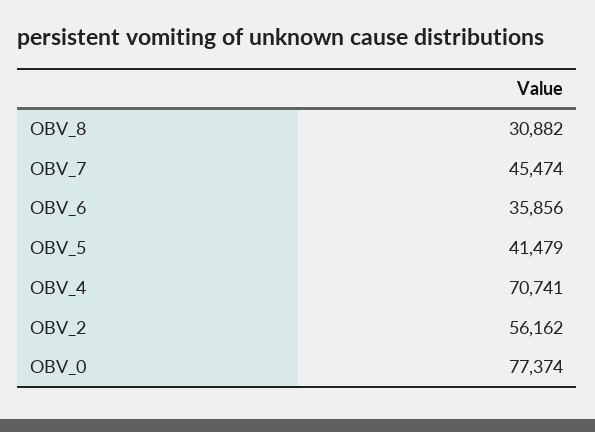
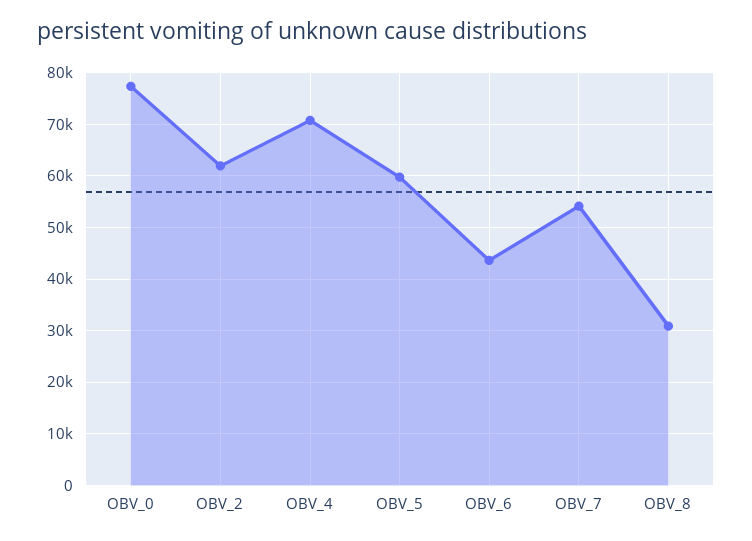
OBV_7: 45474 -> 54000
OBV_6: 35856 -> 44000
OBV_5: 41479 -> 60000
OBV_2: 56162 -> 62000

